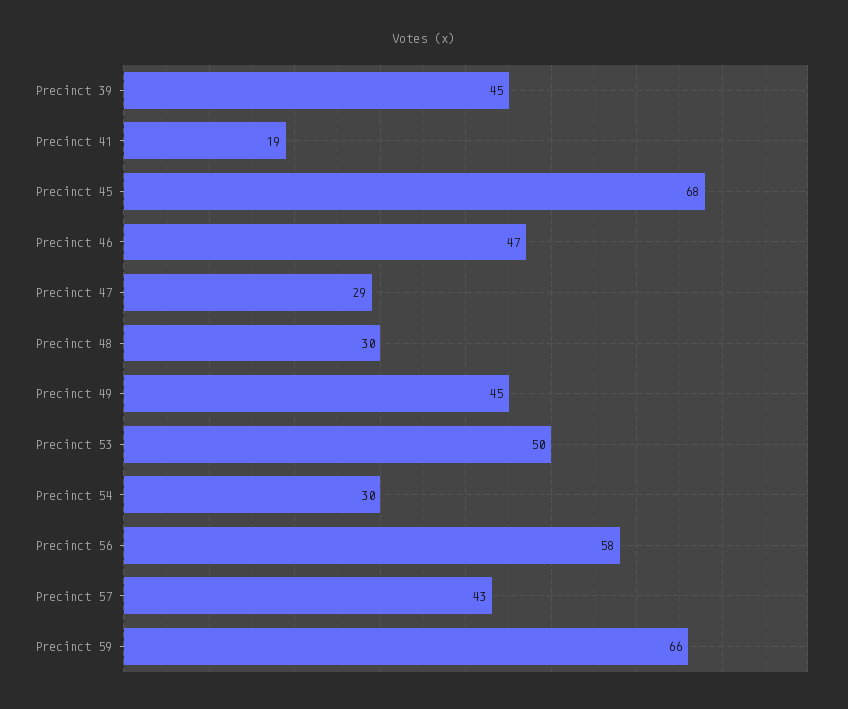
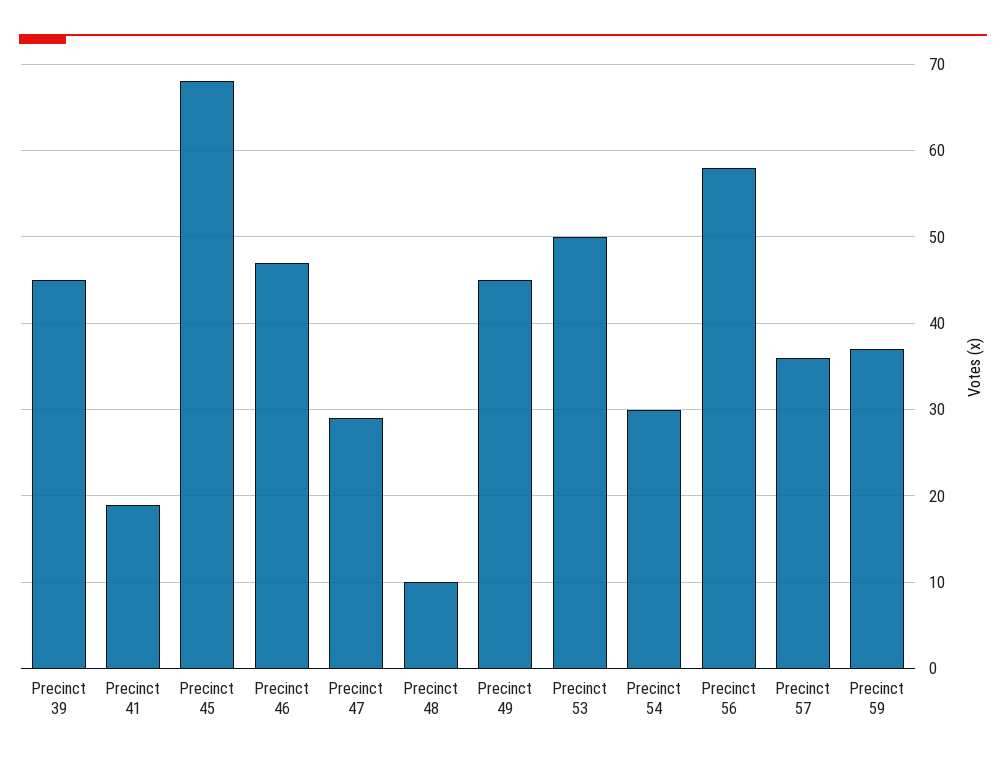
Precinct 48: 30 -> 10
Precinct 57: 43 -> 36
Precinct 59: 66 -> 37

